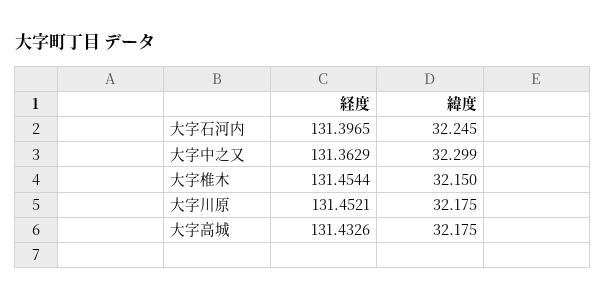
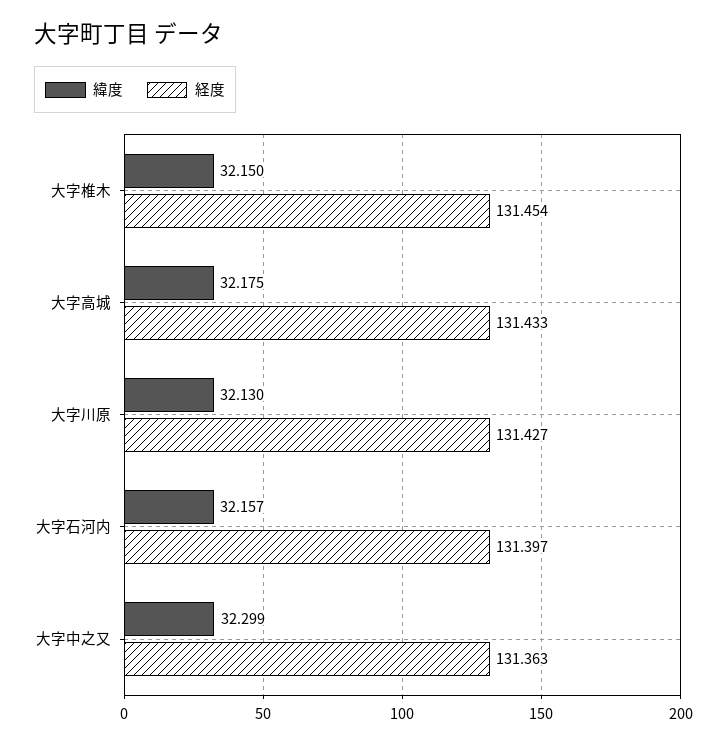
緯度, 大字石河内: 32.245 -> 32.157
経度, 大字川原: 131.4521 -> 131.427
緯度, 大字川原: 32.175 -> 32.13

